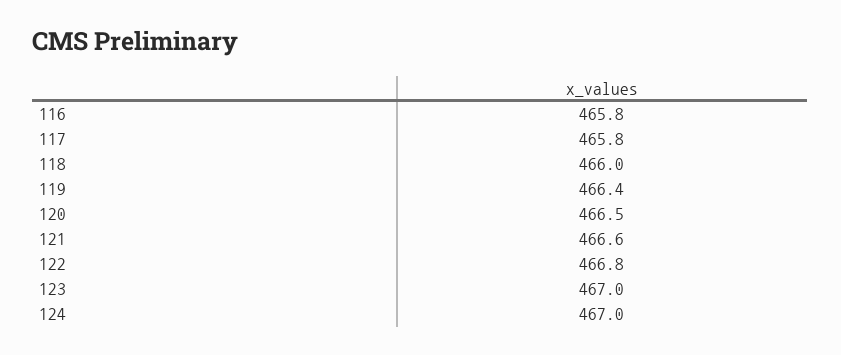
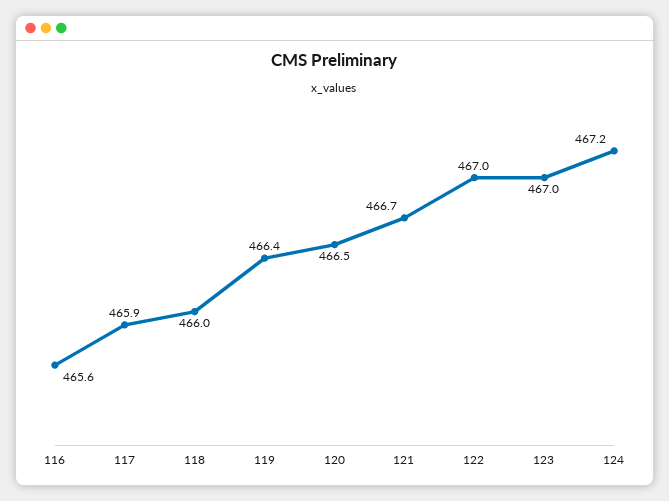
116: 465.8 -> 465.6
117: 465.8 -> 465.9
121: 466.6 -> 466.7
122: 466.8 -> 467
124: 467 -> 467.2

